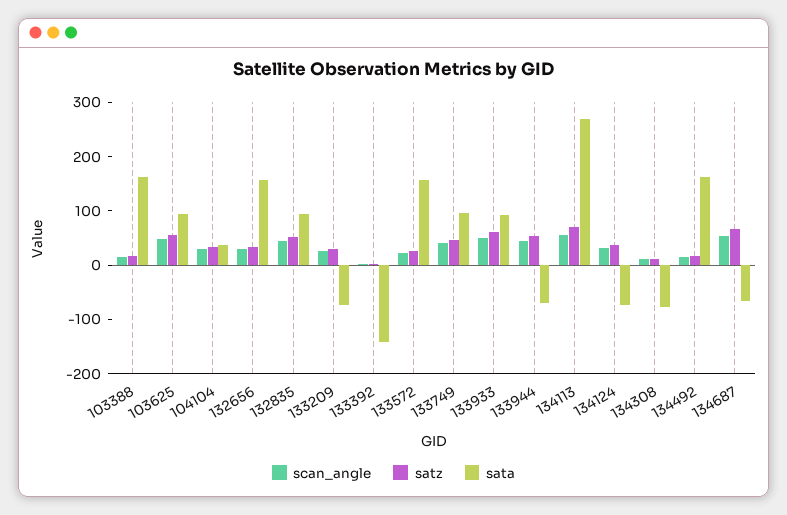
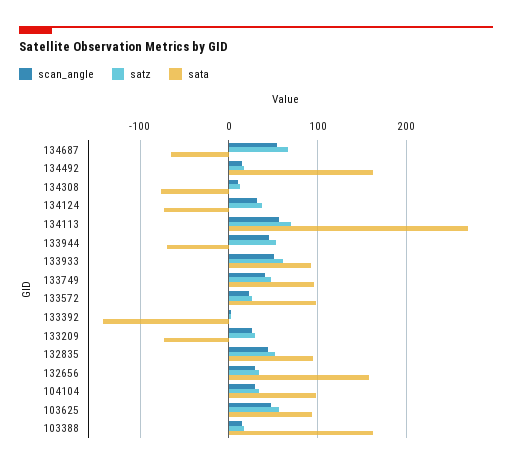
sata, 104104: 40 -> 100
sata, 133572: 160 -> 100

